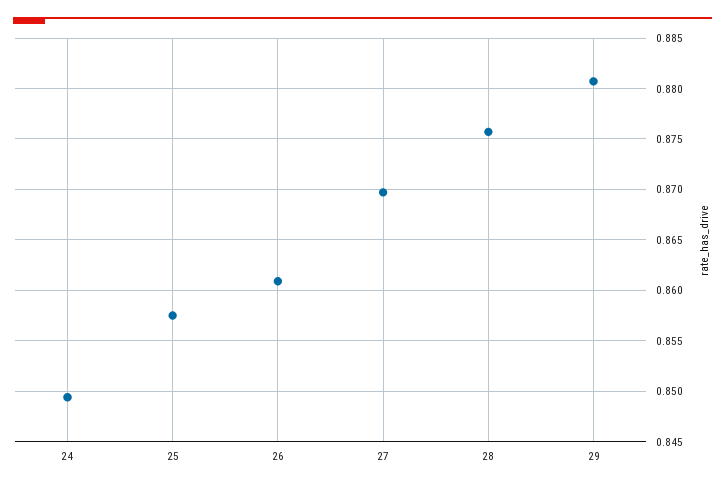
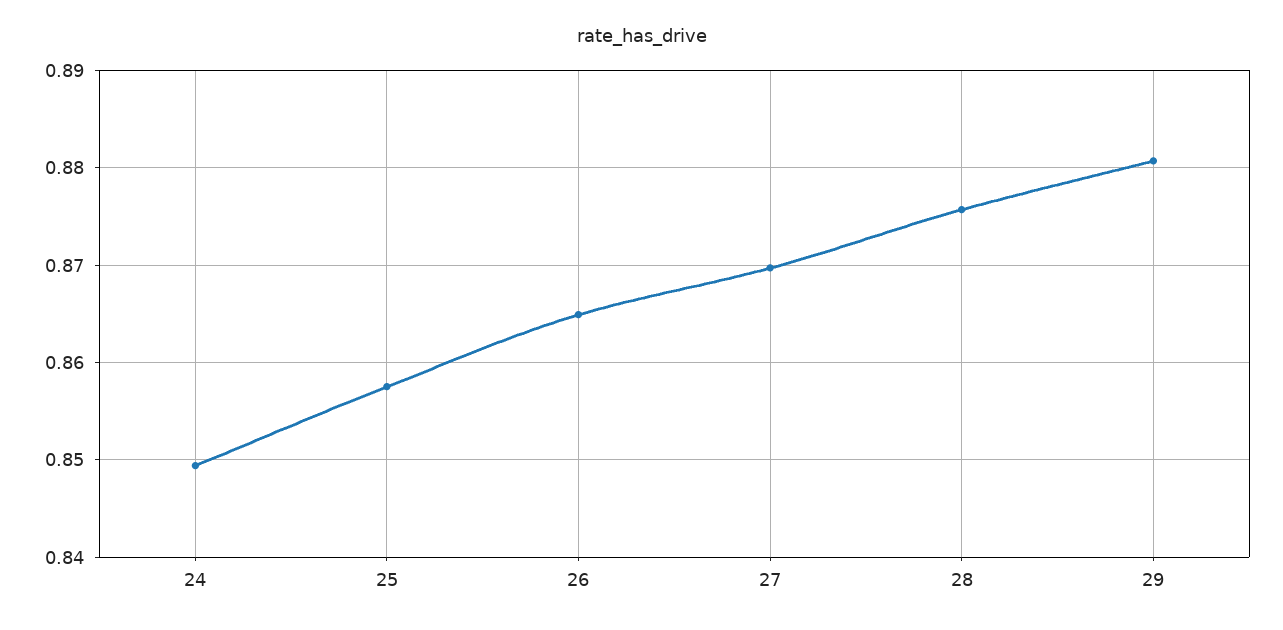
26: 0.861 -> 0.865

